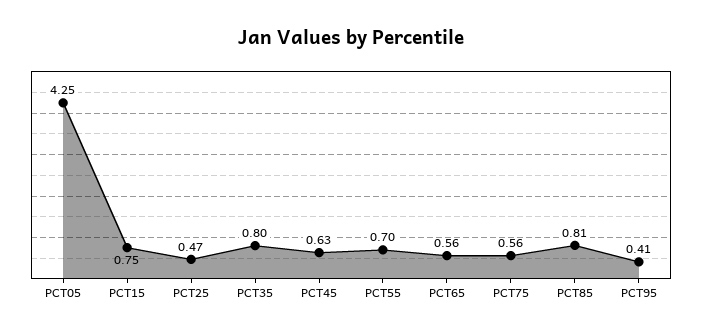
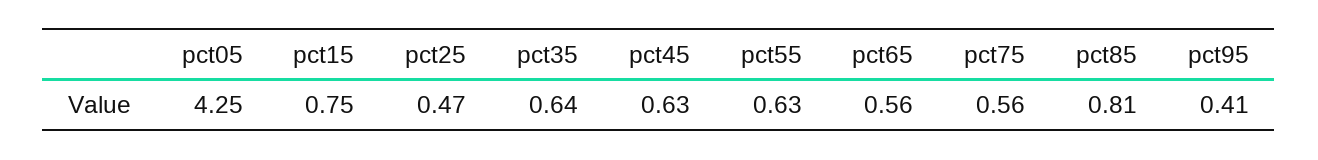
PCT35: 0.8 -> 0.64
PCT55: 0.7 -> 0.63

